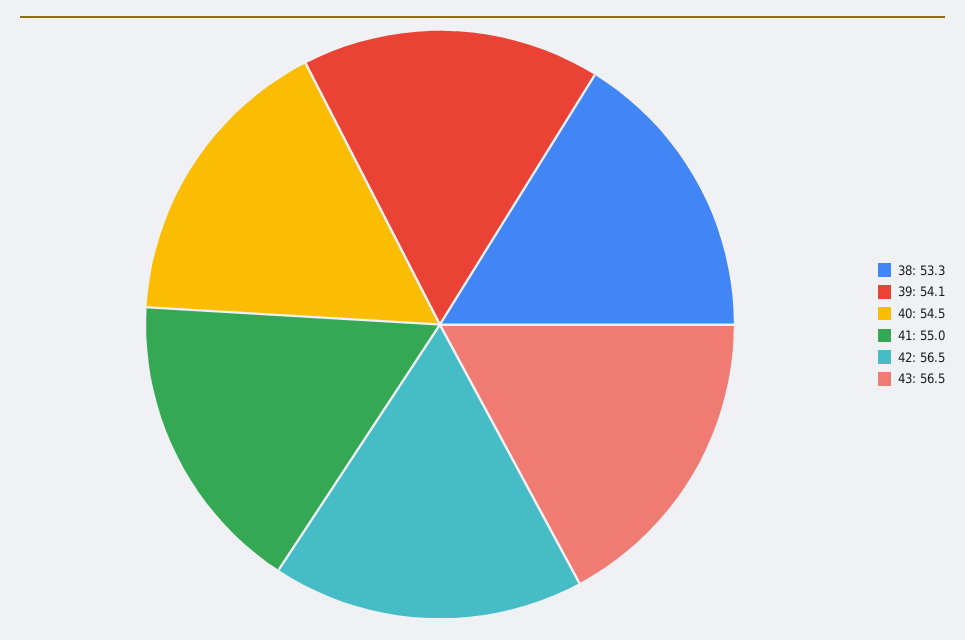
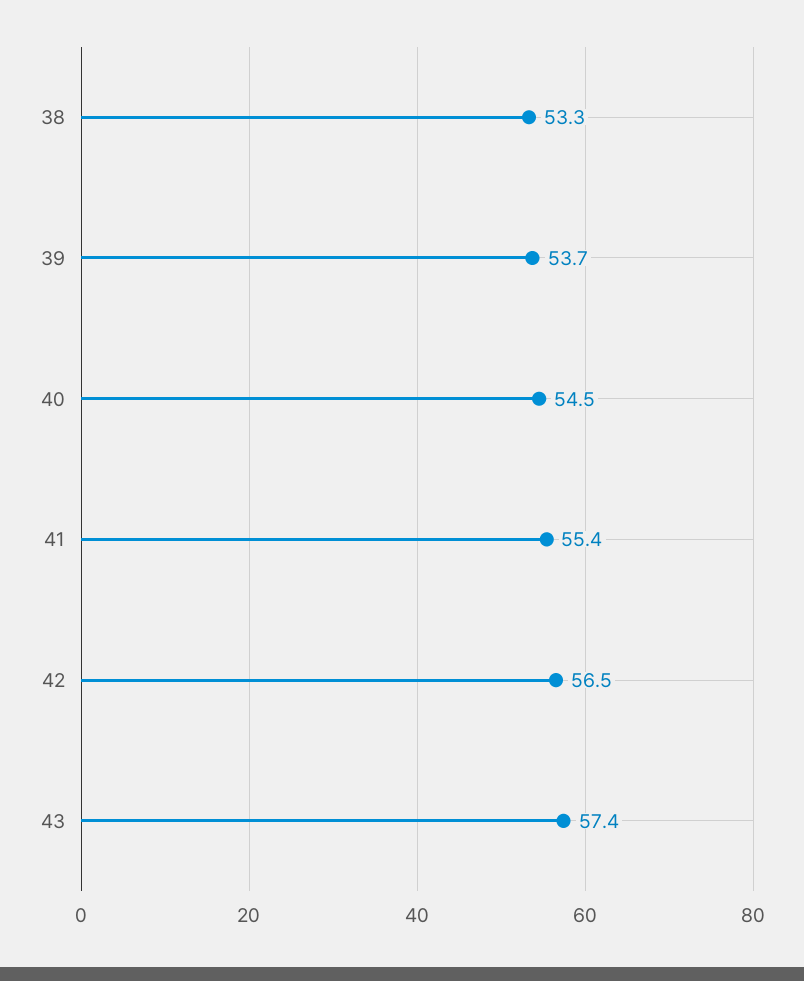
39: 54.1 -> 53.7
41: 55 -> 55.4
43: 56.5 -> 57.4

